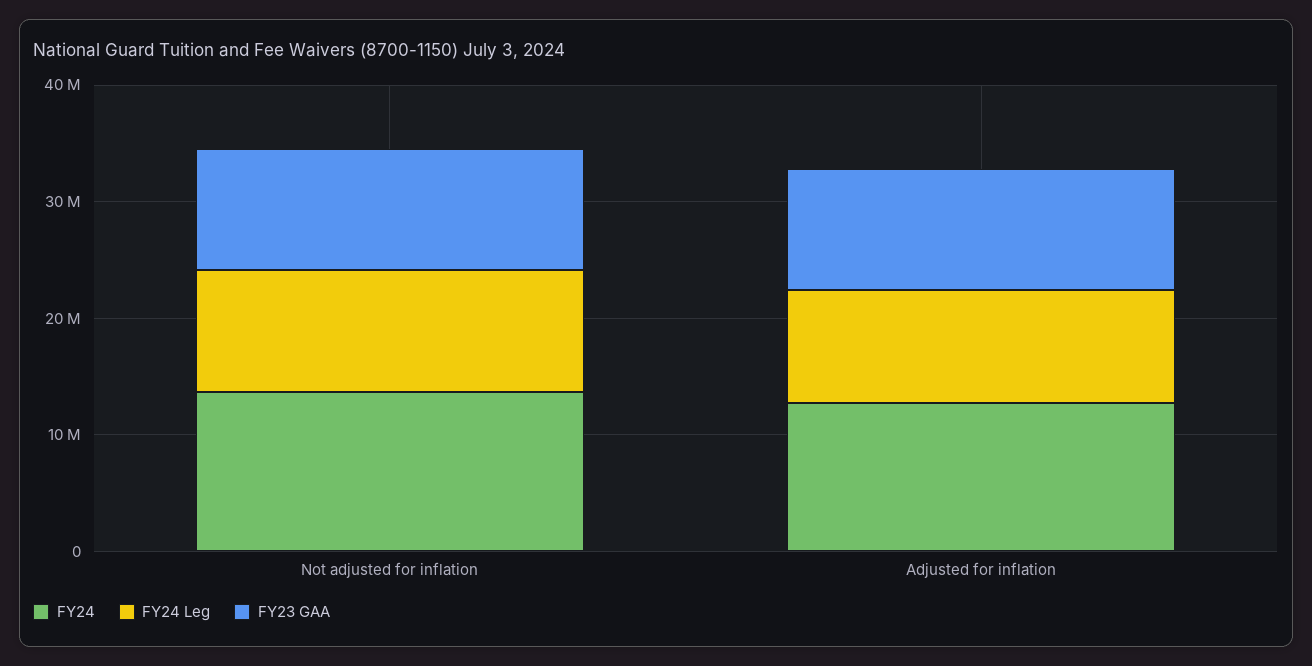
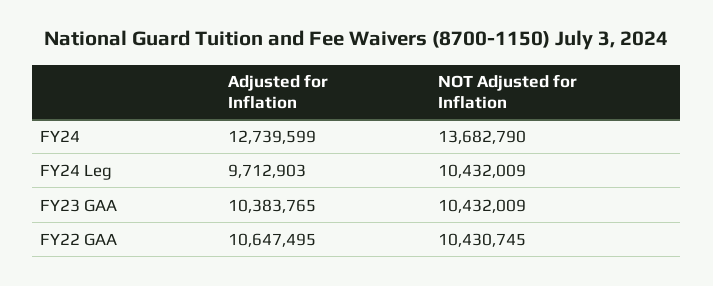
FY22 GAA, Adjusted for inflation: none -> 10647495
FY22 GAA, Not adjusted for inflation: none -> 10430745

